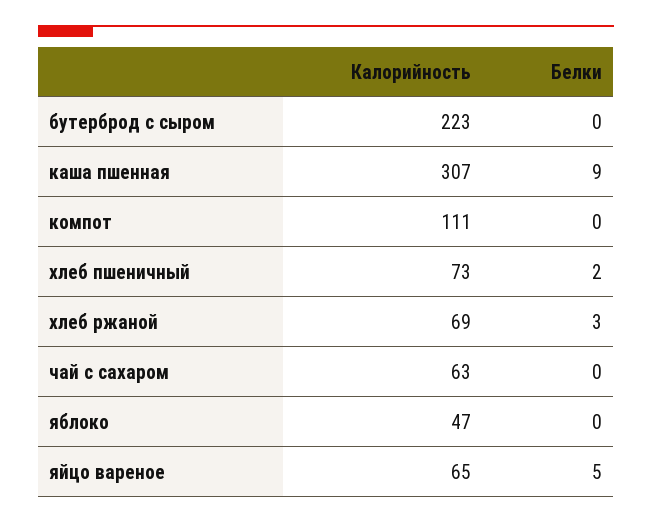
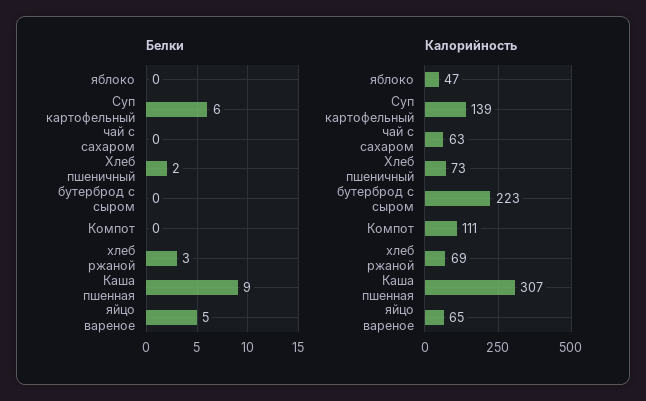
Белки, Суп картофельный: none -> 6
Калорийность, Суп картофельный: none -> 139

